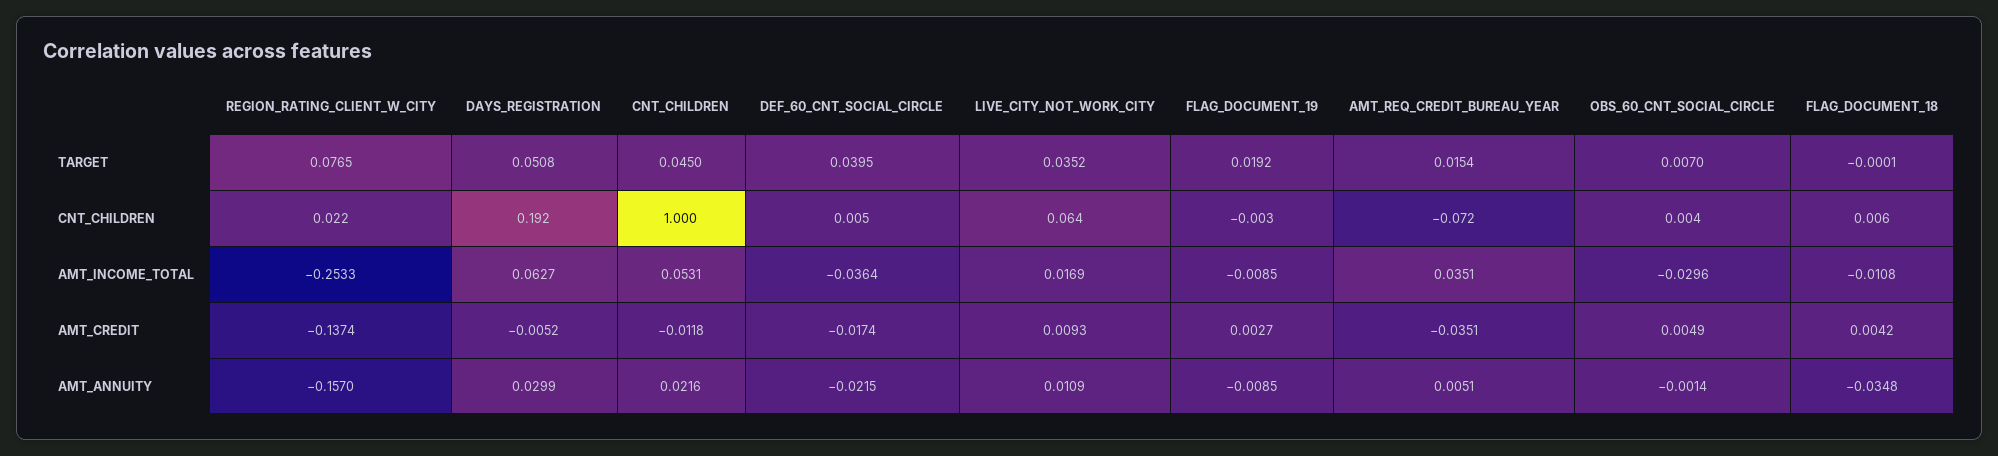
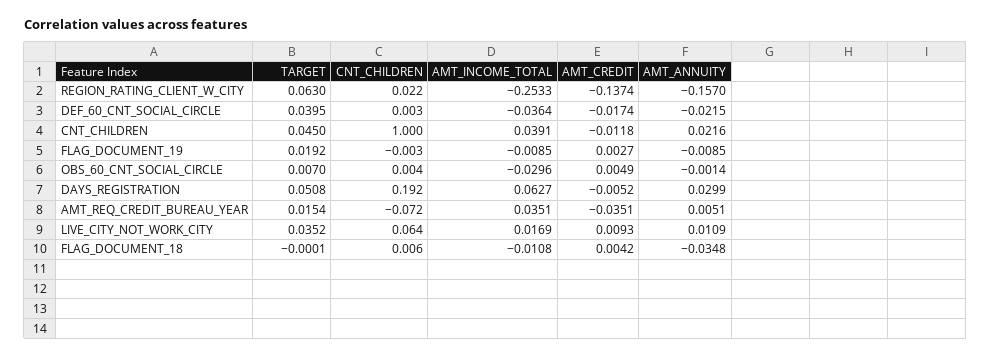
REGION_RATING_CLIENT_W_CITY, TARGET: 0.0765 -> 0.063
DEF_60_CNT_SOCIAL_CIRCLE, CNT_CHILDREN: 0.005 -> 0.003
CNT_CHILDREN, AMT_INCOME_TOTAL: 0.0531 -> 0.0391

